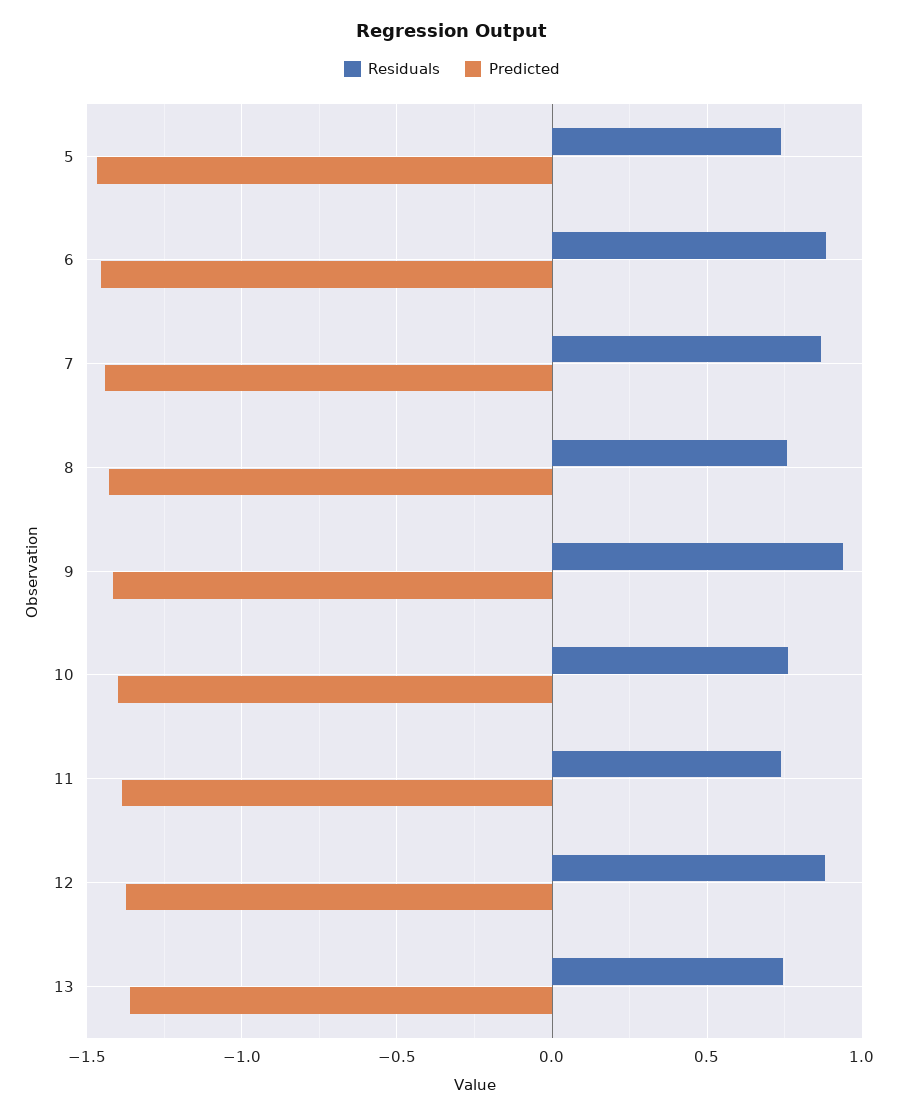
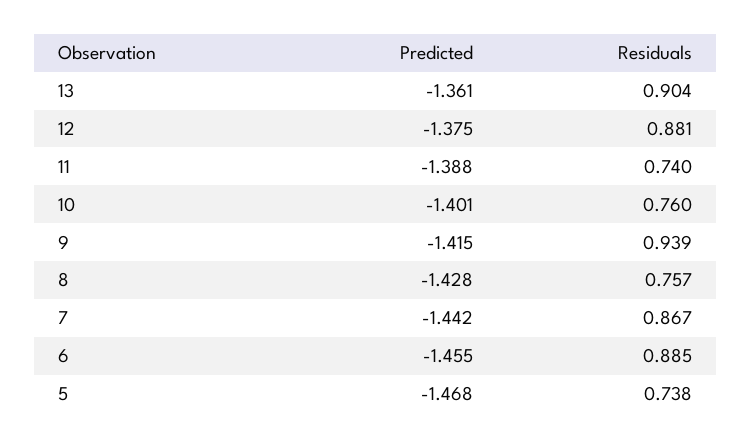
Residuals, 13: 0.75 -> 0.904

